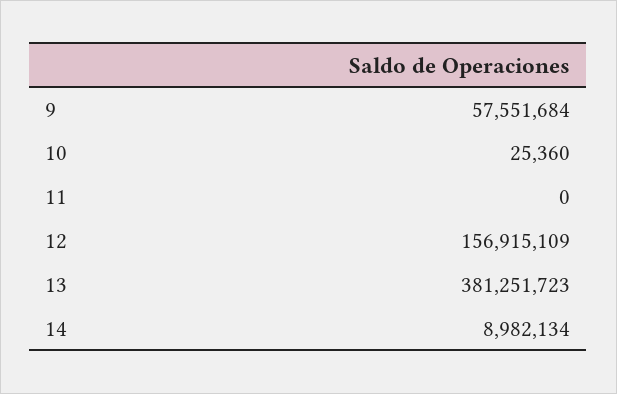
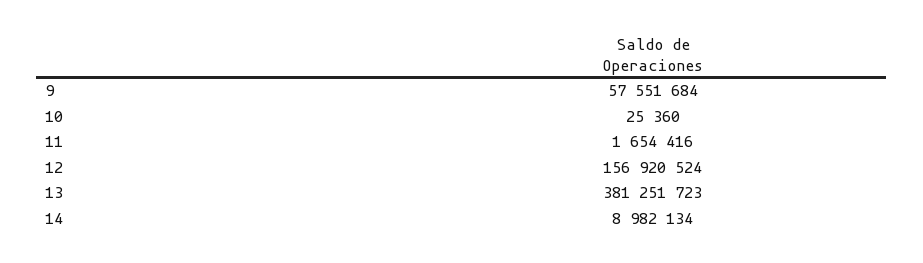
11: 0 -> 1654416
12: 156915109 -> 156920524

